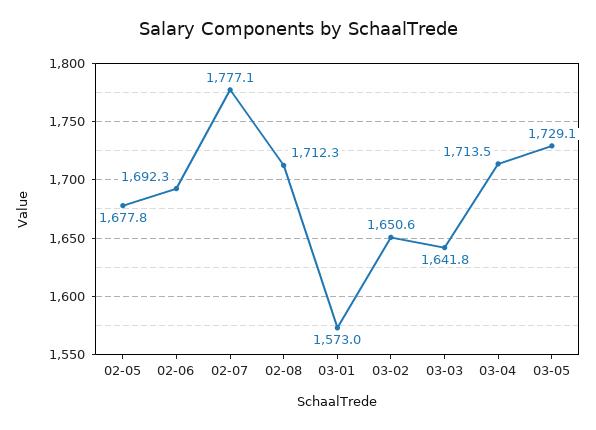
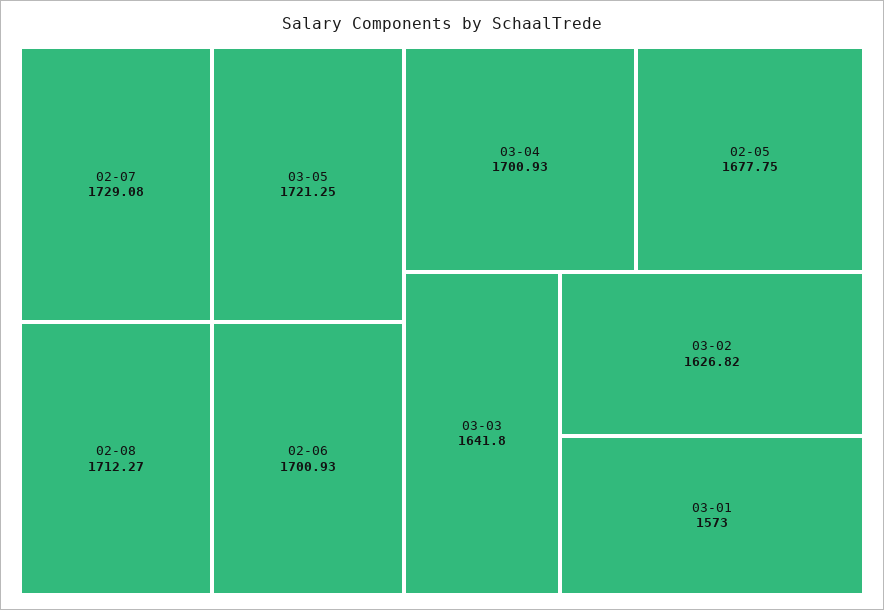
02-06: 1692.3 -> 1700.93
02-07: 1777.1 -> 1729.08
03-02: 1650.6 -> 1626.82
03-04: 1713.5 -> 1700.93
03-05: 1729.1 -> 1721.25

